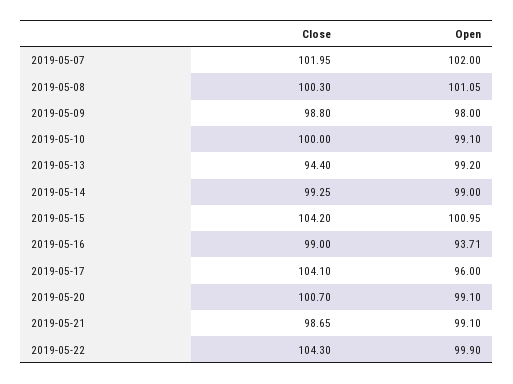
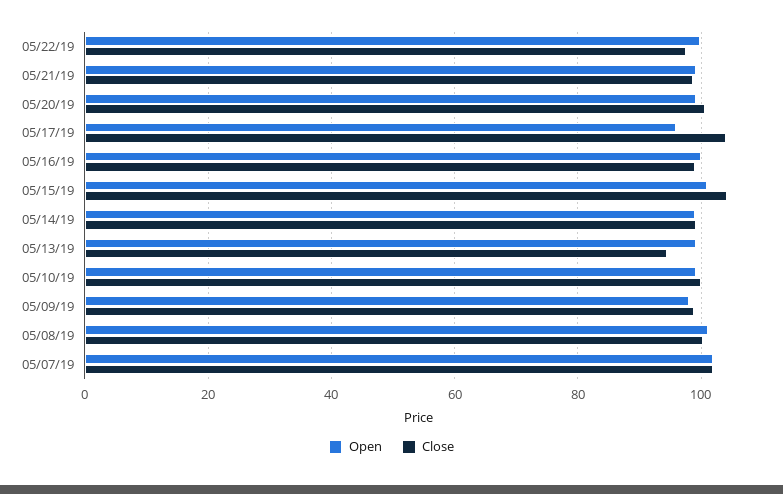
Open, 2019-05-16: 93.71 -> 100
Close, 2019-05-22: 104.3 -> 98

